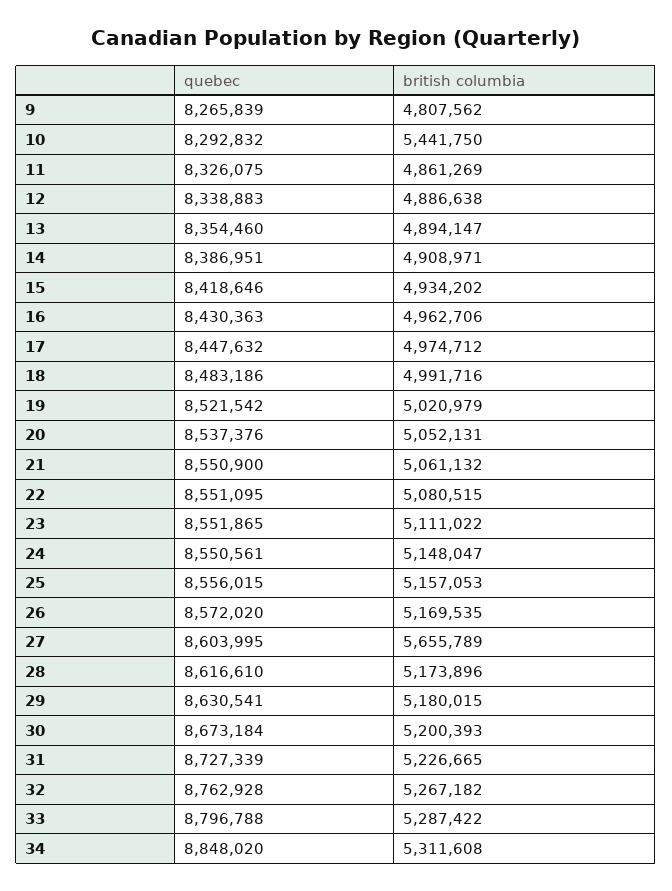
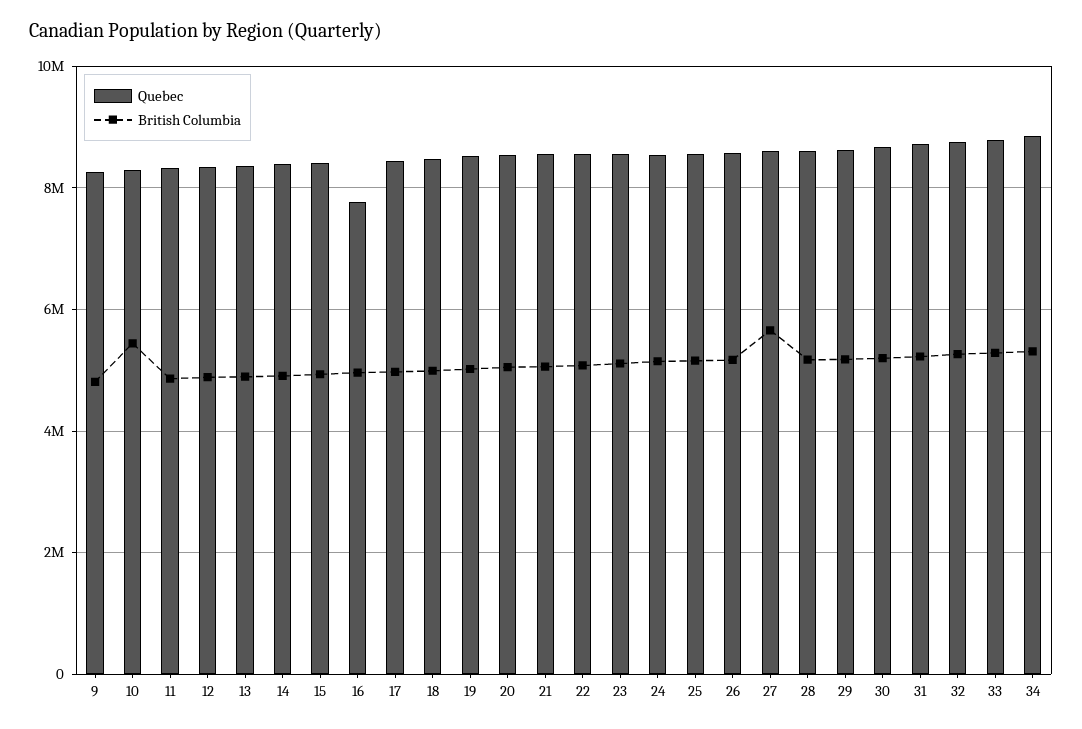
quebec, 16: 8430363 -> 7800000

